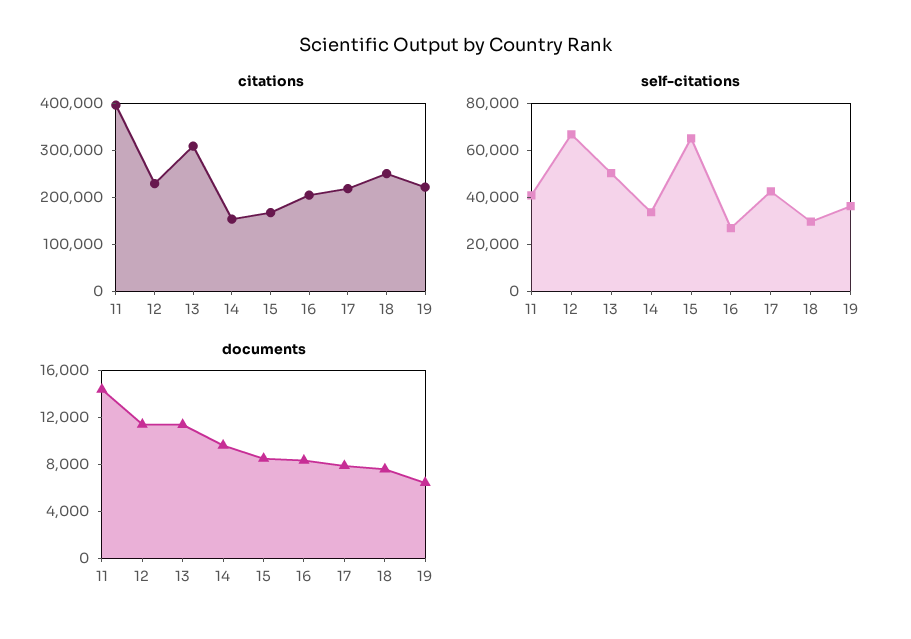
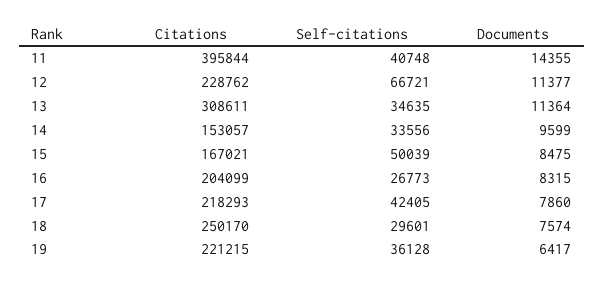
self-citations, 13: 50000 -> 34635
self-citations, 15: 65000 -> 50039

